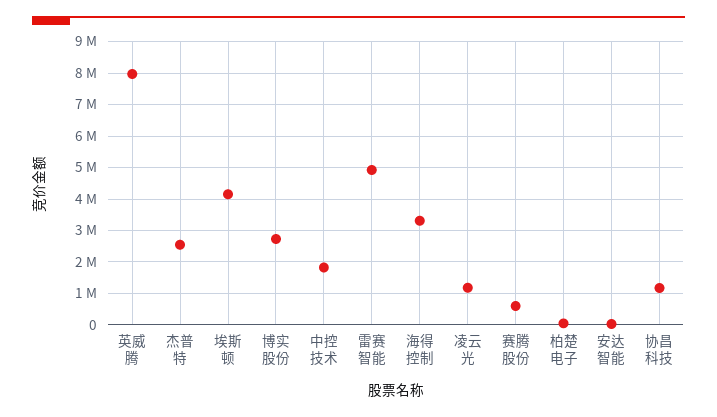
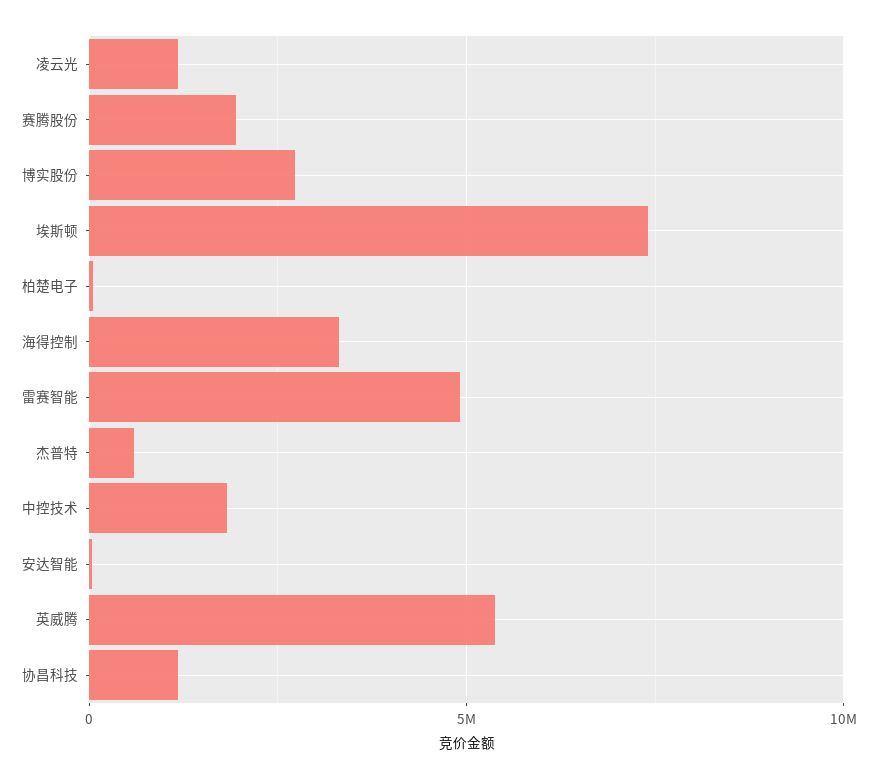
英威腾: 8000000 -> 5500000
杰普特: 2600000 -> 500000
埃斯顿: 4200000 -> 7500000
赛腾股份: 600000 -> 2000000

